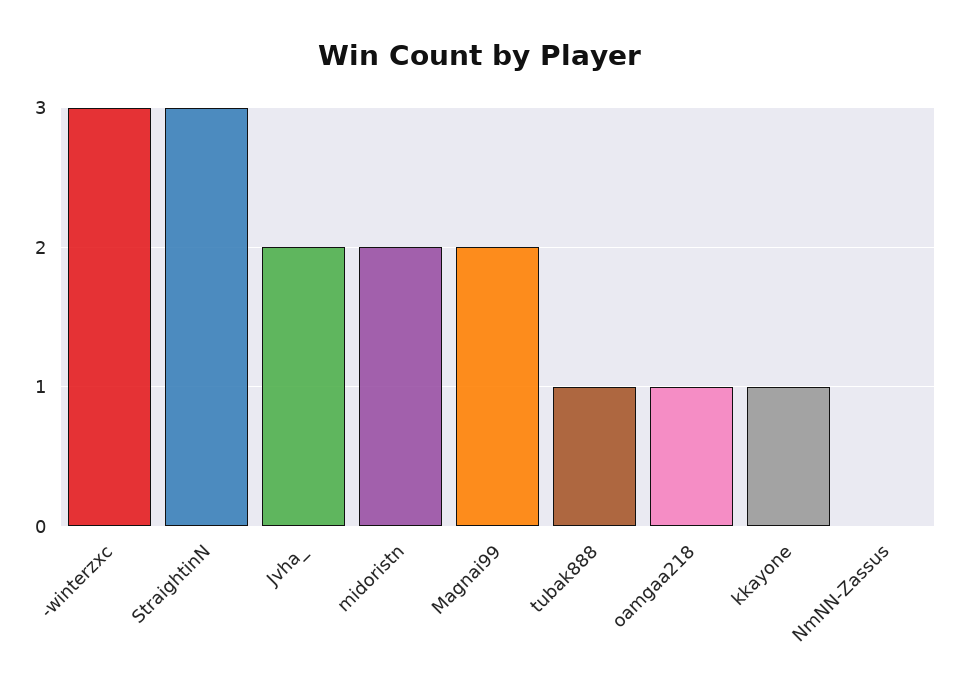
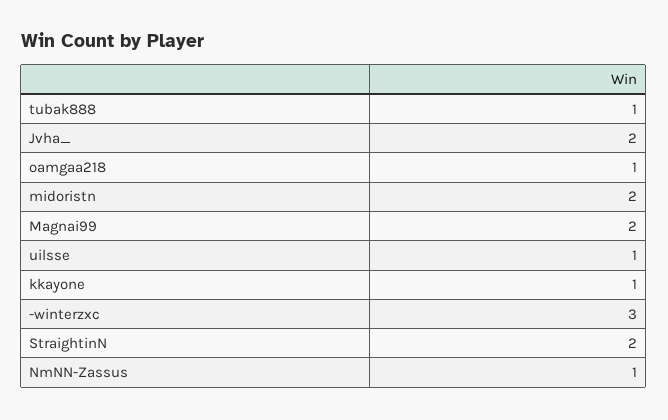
StraightinN: 3 -> 2
NmNN-Zassus: 0 -> 1
uilsse: none -> 1

